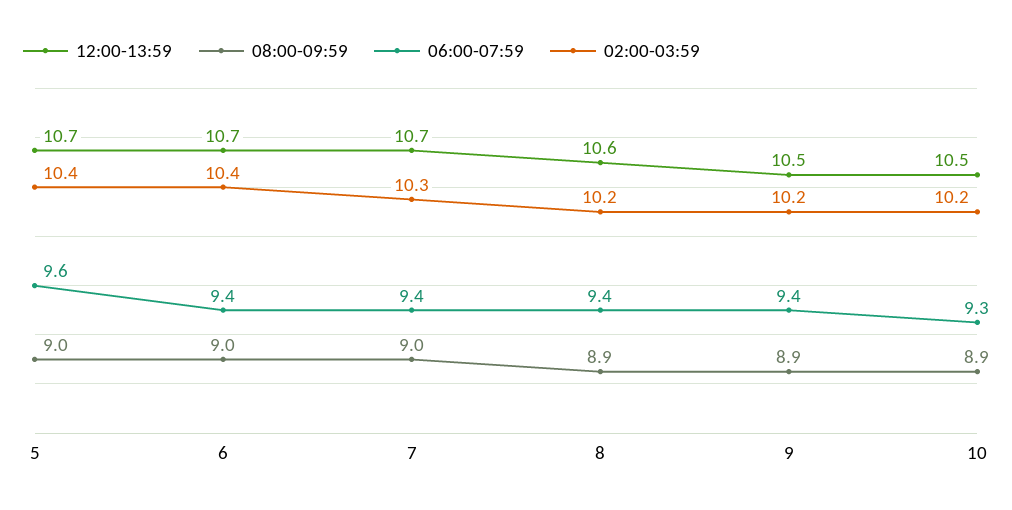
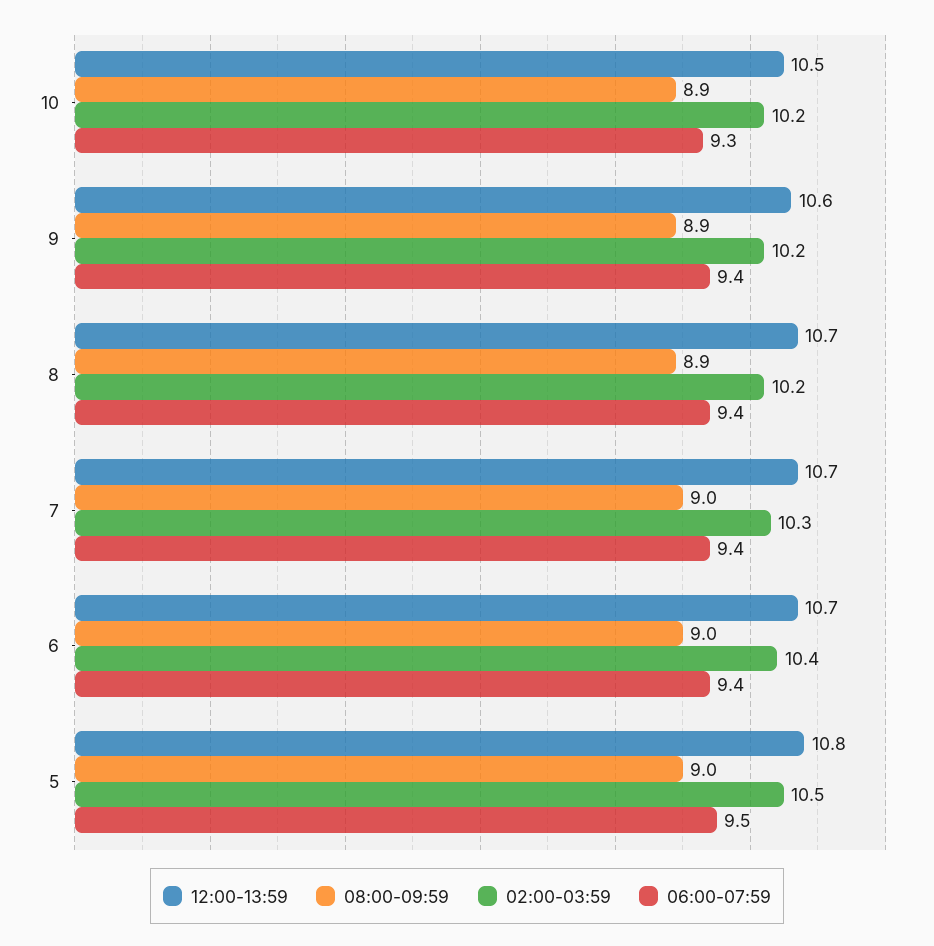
12:00-13:59, 5: 10.7 -> 10.8
06:00-07:59, 5: 9.6 -> 9.5
02:00-03:59, 5: 10.4 -> 10.5
12:00-13:59, 8: 10.6 -> 10.7
12:00-13:59, 9: 10.5 -> 10.6

